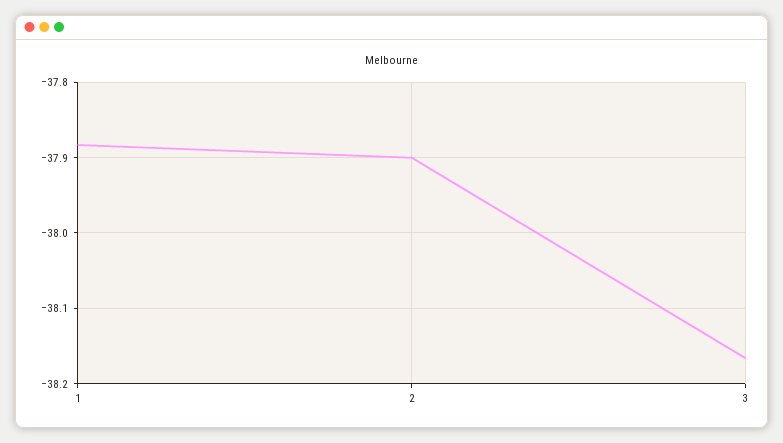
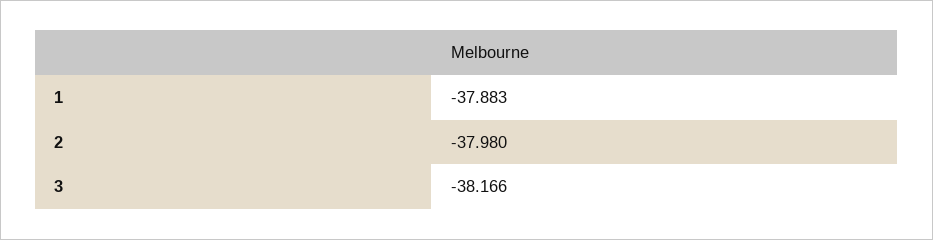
2: -37.9 -> -37.98

